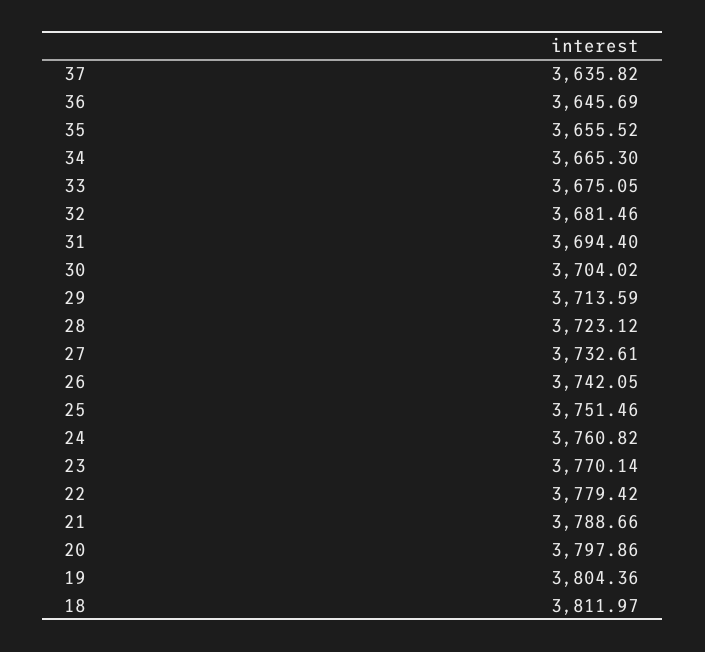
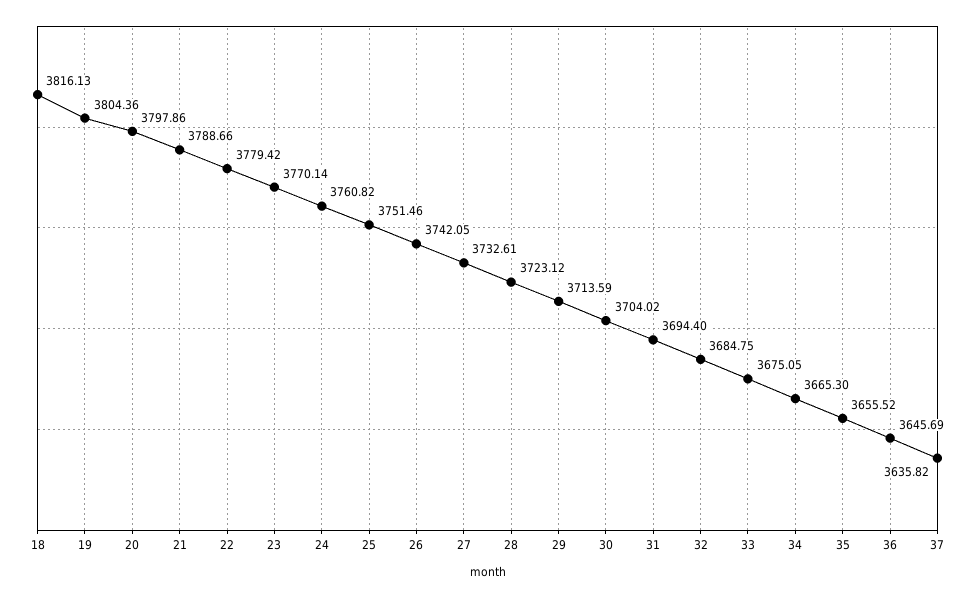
32: 3681.46 -> 3684.75
18: 3811.97 -> 3816.13

